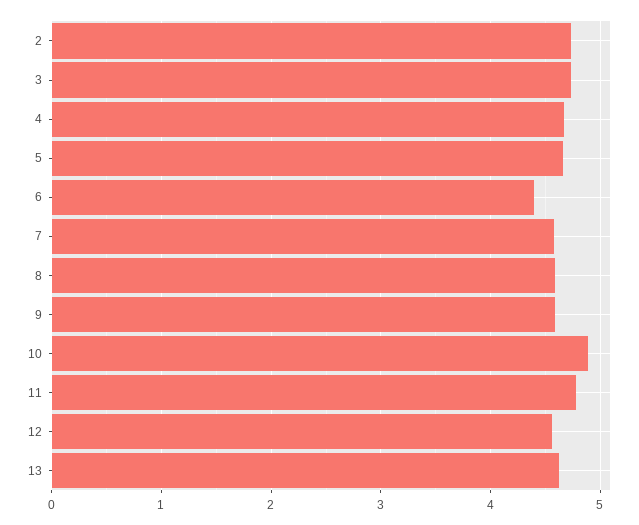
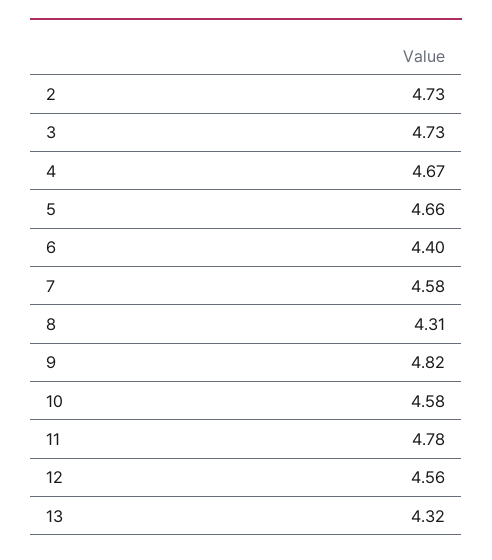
8: 4.6 -> 4.31
9: 4.6 -> 4.82
10: 4.9 -> 4.58
13: 4.6 -> 4.32

